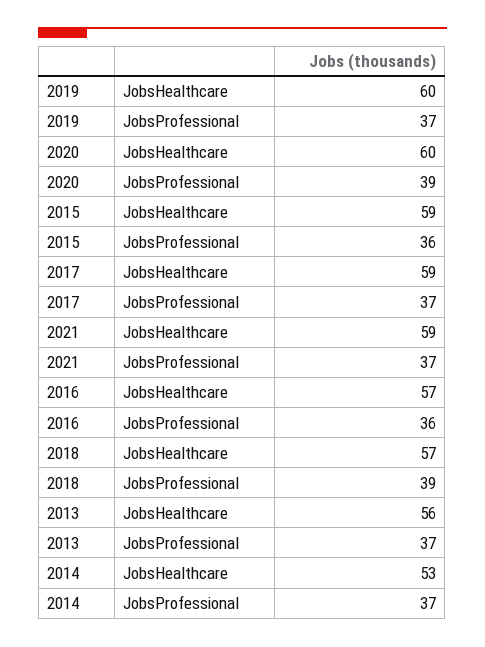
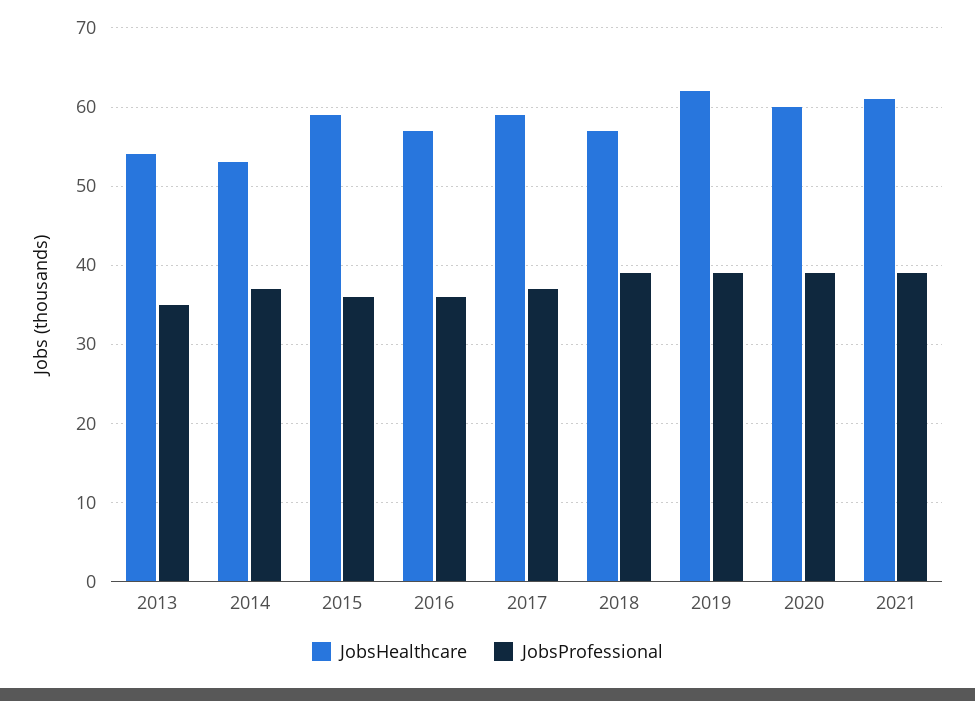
JobsHealthcare, 2019: 60 -> 62
JobsProfessional, 2019: 37 -> 39
JobsHealthcare, 2021: 59 -> 61
JobsProfessional, 2021: 37 -> 39
JobsHealthcare, 2013: 56 -> 54
JobsProfessional, 2013: 37 -> 35

